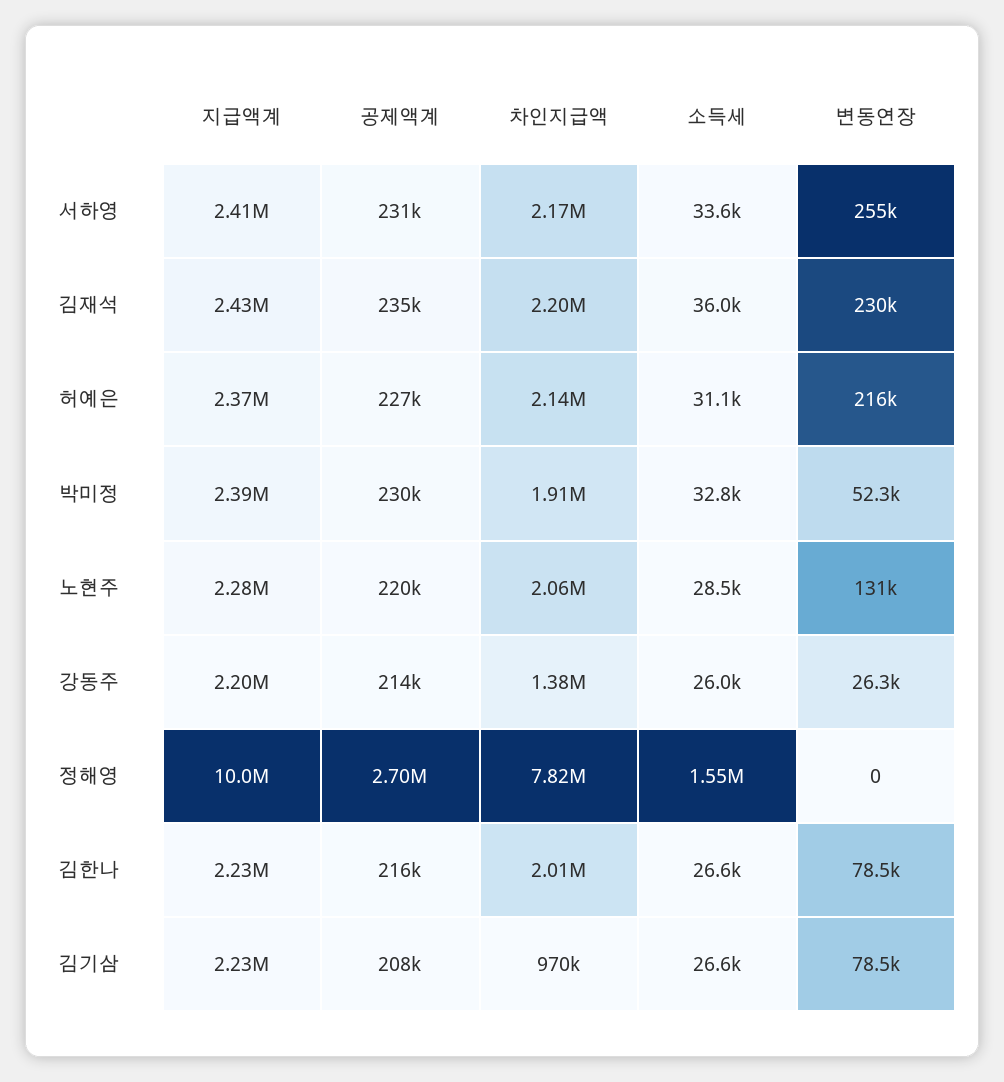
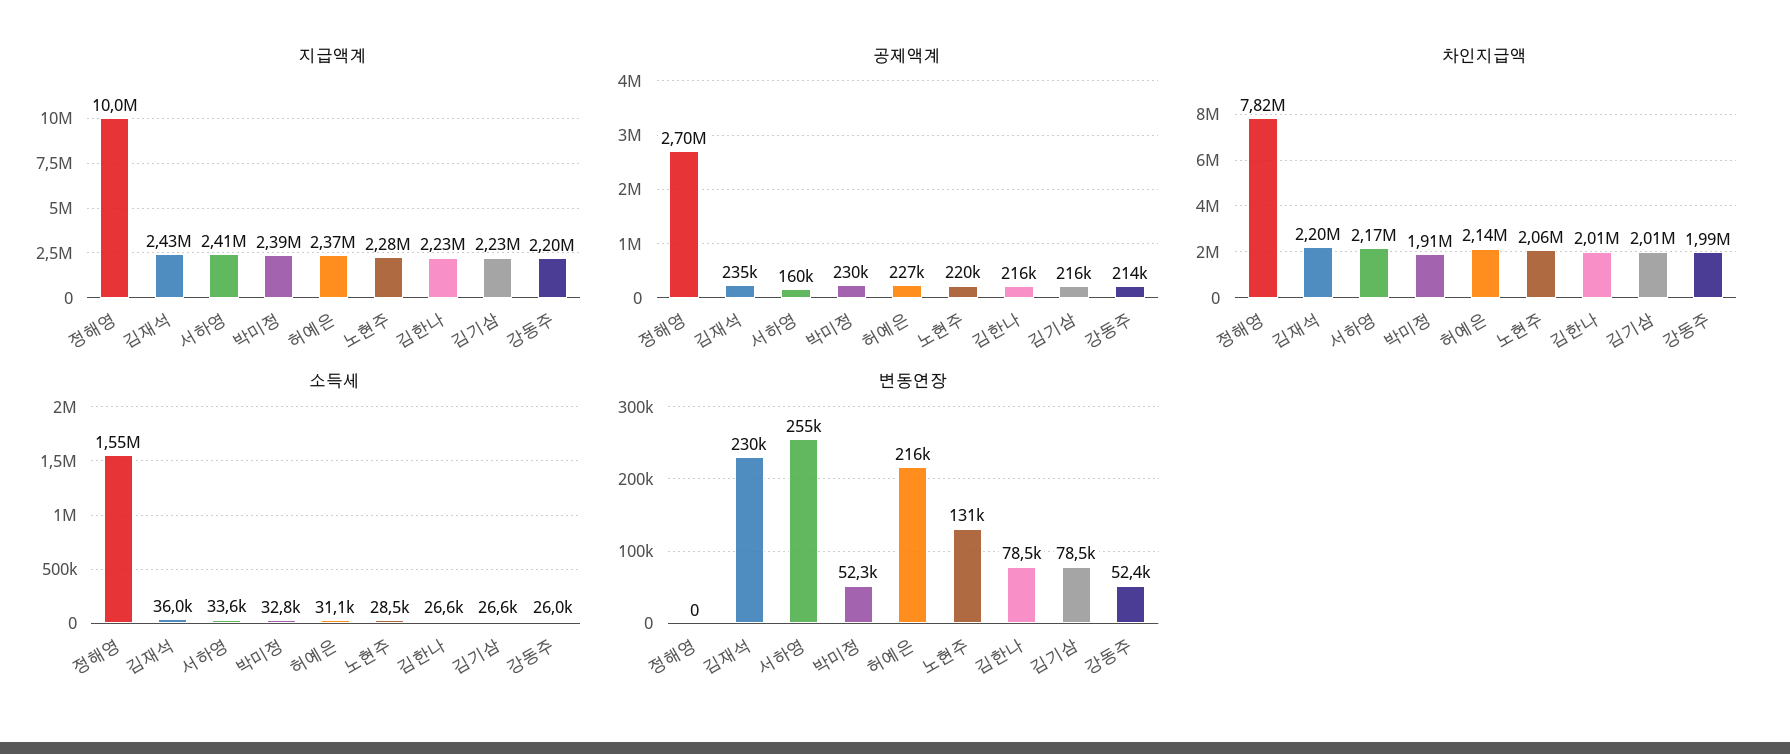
공제액계, 서하영: 231000 -> 160000
차인지급액, 강동주: 1380000 -> 1990000
변동연장, 강동주: 26300 -> 52400
공제액계, 김기삼: 208000 -> 216000
차인지급액, 김기삼: 970000 -> 2010000

